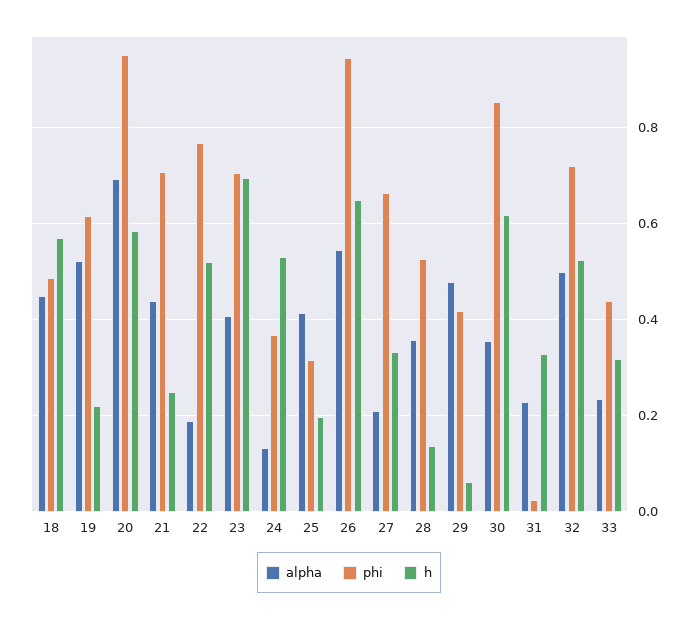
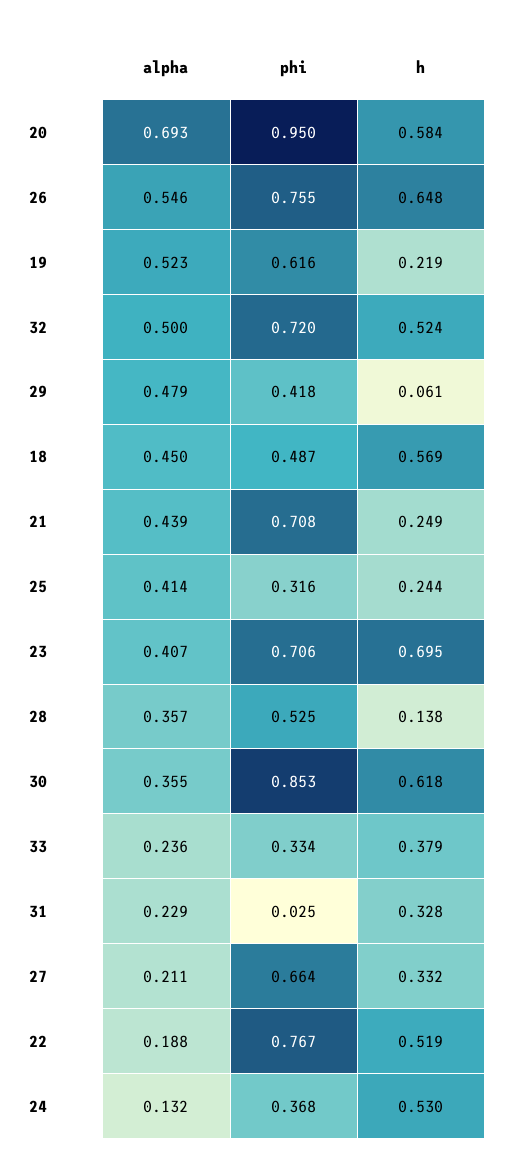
h, 25: 0.2 -> 0.244
phi, 26: 0.94 -> 0.755
phi, 33: 0.44 -> 0.334
h, 33: 0.32 -> 0.379

